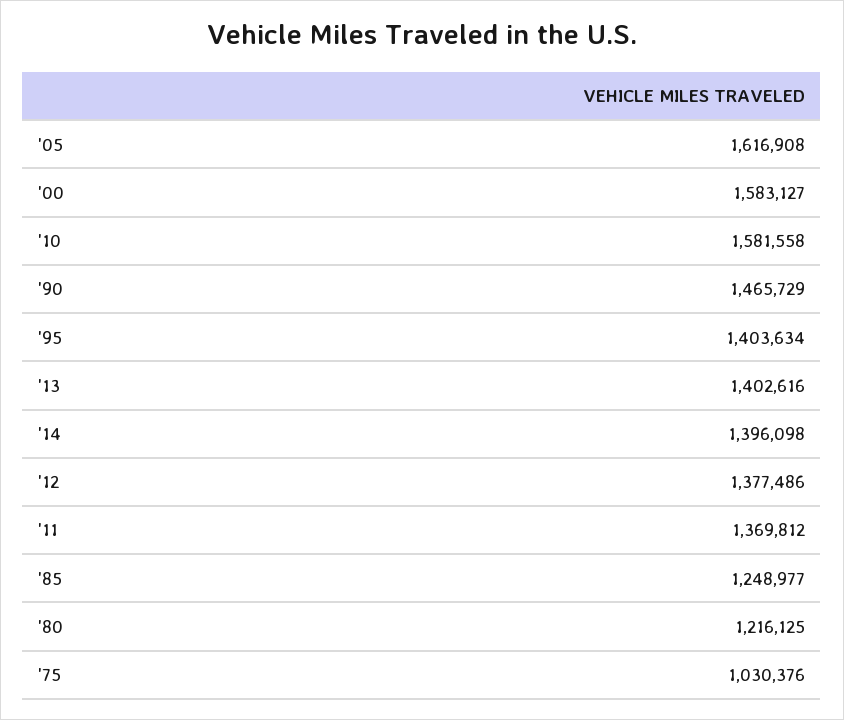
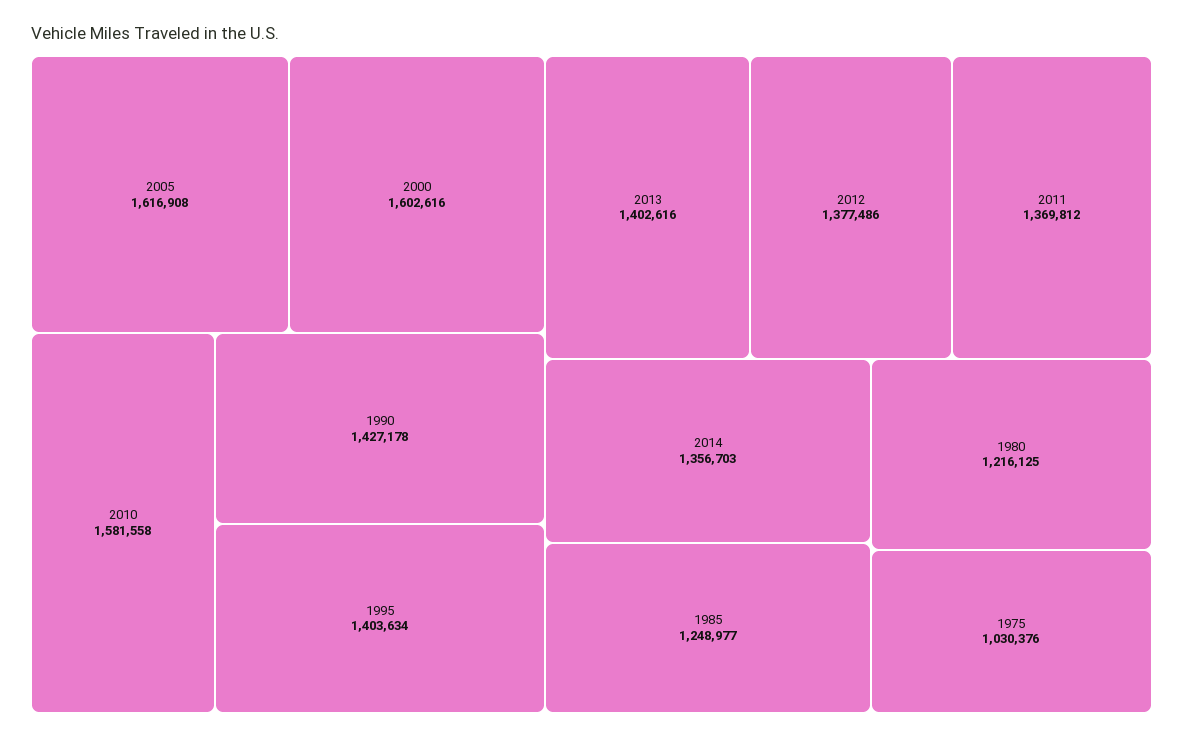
'00: 1583127 -> 1602616
'90: 1465729 -> 1427178
'14: 1396098 -> 1356703

